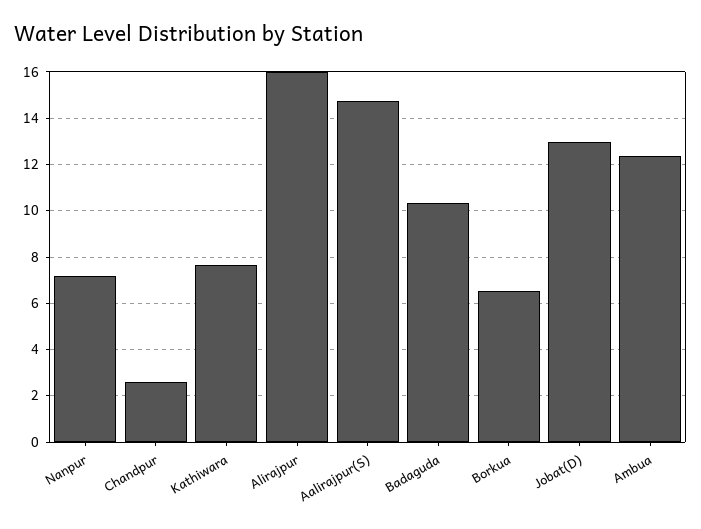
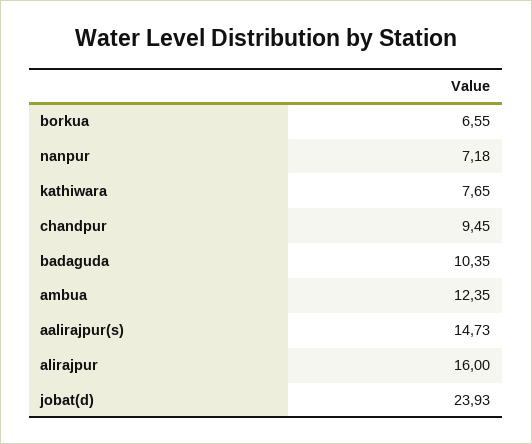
Chandpur: 2.5 -> 9.45
Jobat(D): 13 -> 23.93

